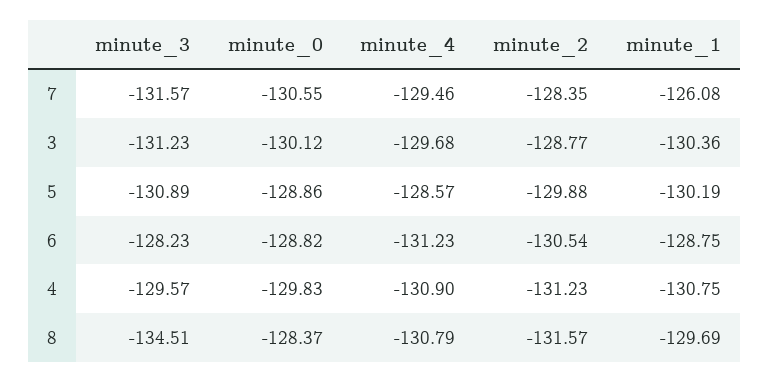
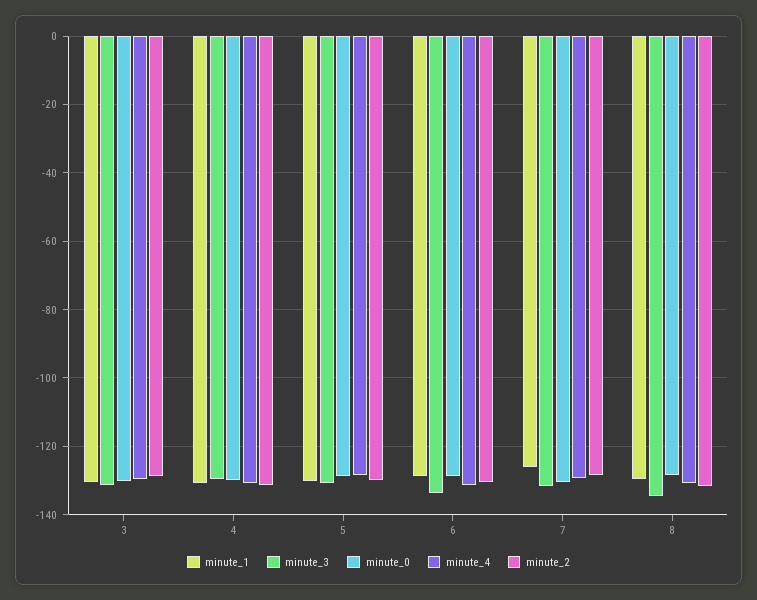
minute_3, 6: -128.23 -> -134

